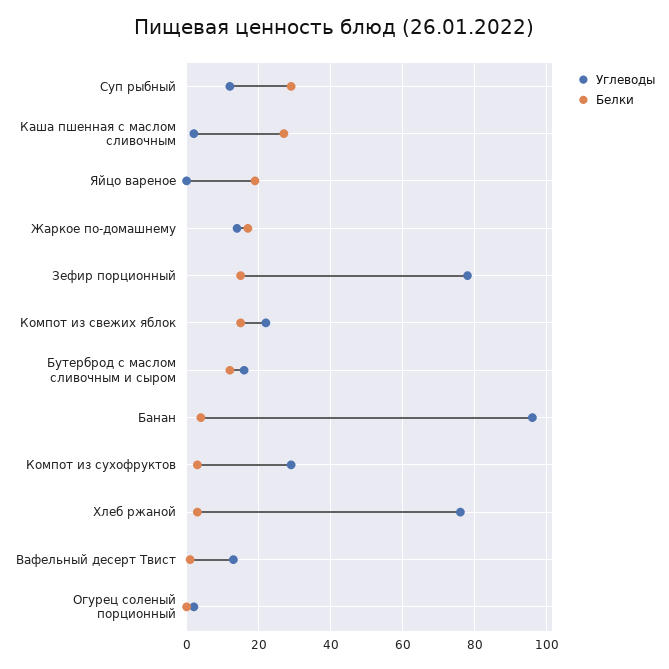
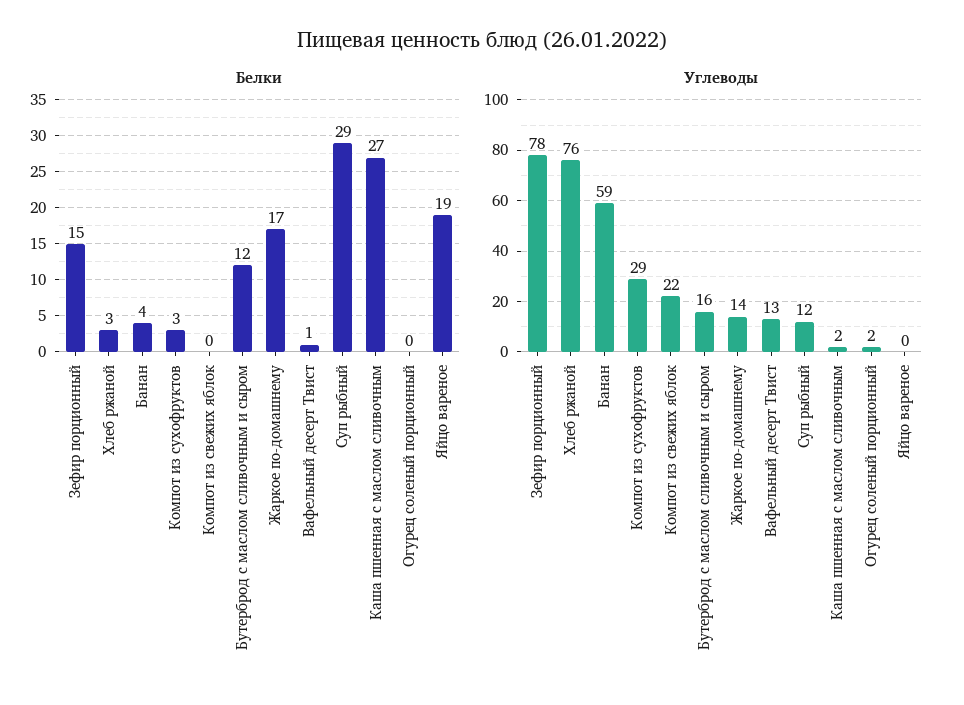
Белки, Компот из свежих яблок: 15 -> 0
Углеводы, Банан: 95 -> 59

